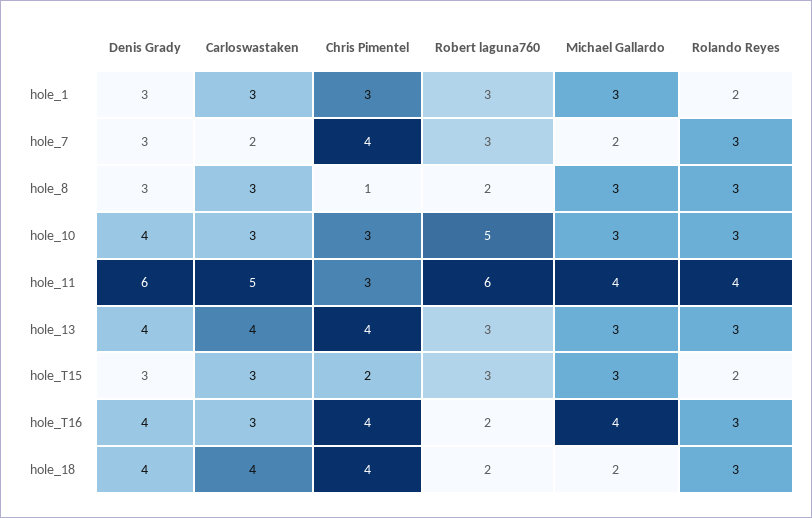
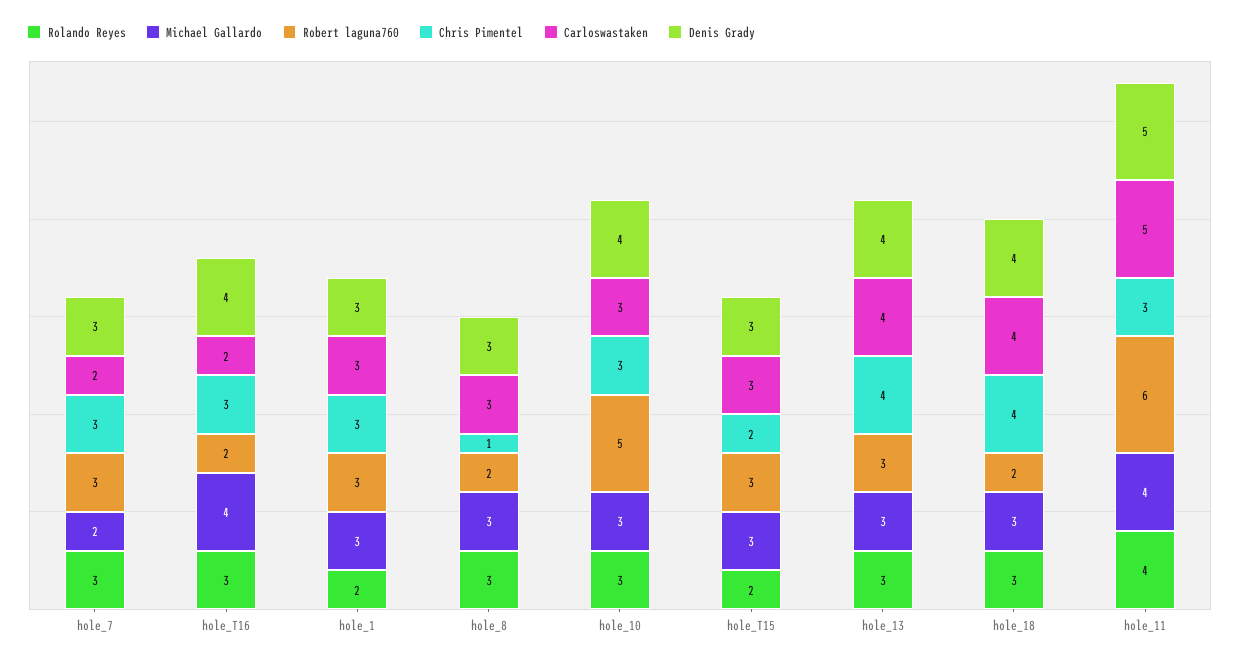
Chris Pimentel, hole_7: 4 -> 3
Denis Grady, hole_11: 6 -> 5
Carloswastaken, hole_T16: 3 -> 2
Chris Pimentel, hole_T16: 4 -> 3
Michael Gallardo, hole_18: 2 -> 3

